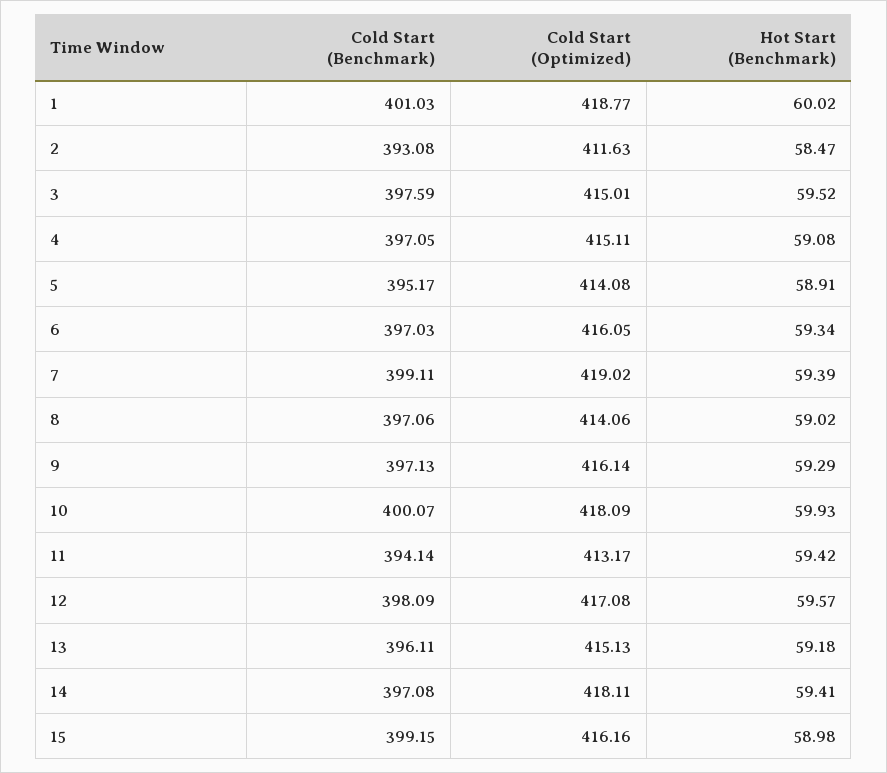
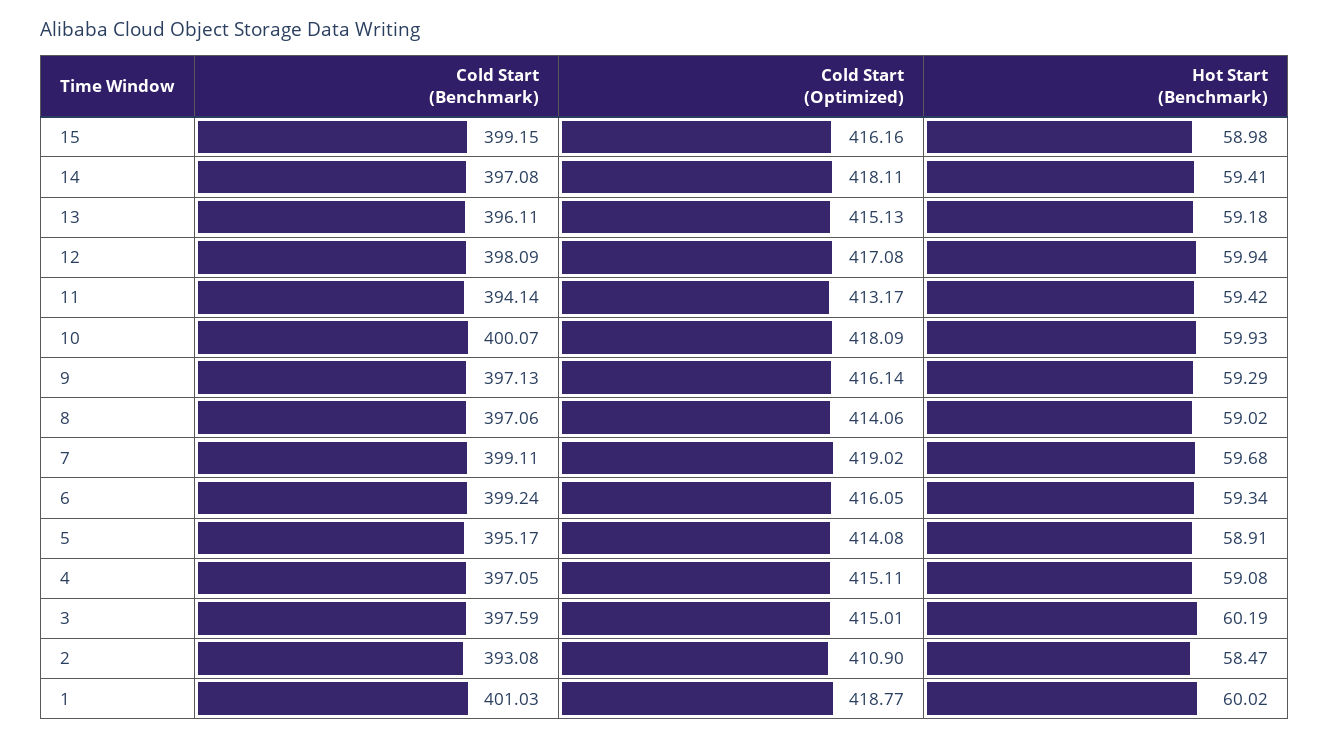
Cold Start (Optimized), 2: 411.63 -> 410.9
Hot Start (Benchmark), 3: 59.52 -> 60.19
Cold Start (Benchmark), 6: 397.03 -> 399.24
Hot Start (Benchmark), 7: 59.39 -> 59.68
Hot Start (Benchmark), 12: 59.57 -> 59.94

